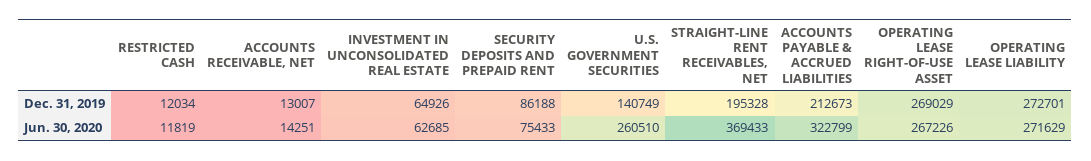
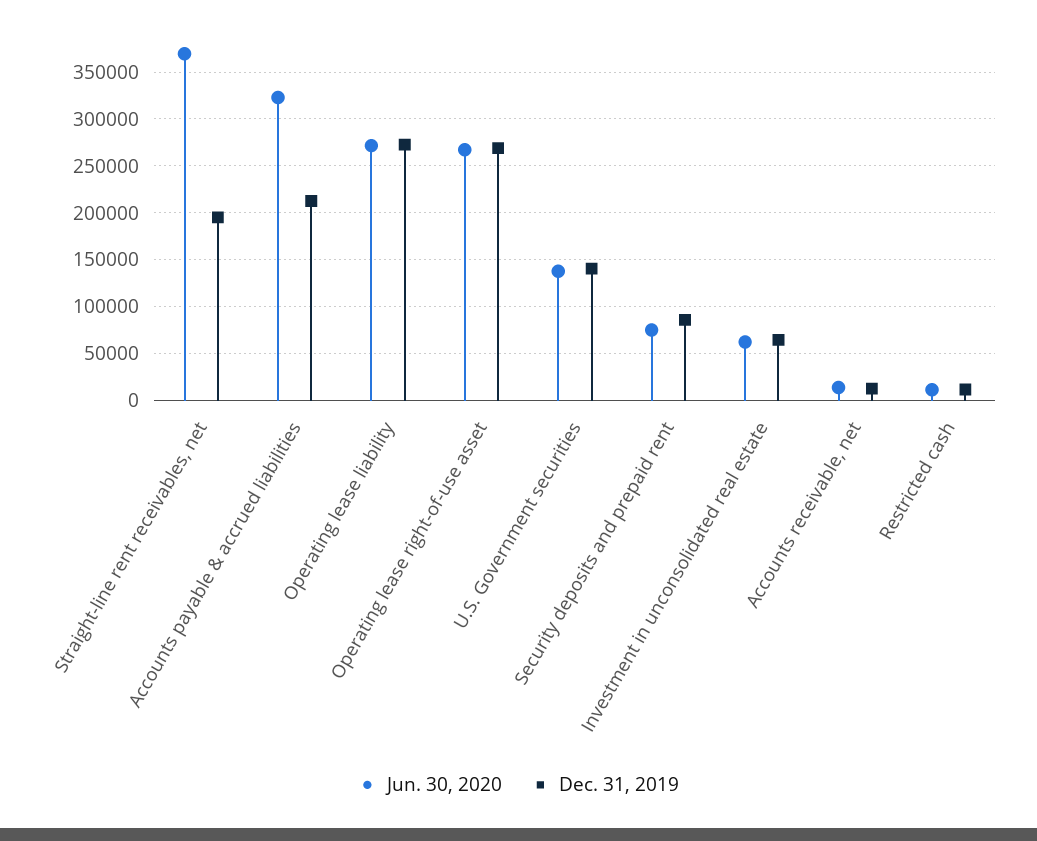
Jun. 30, 2020, U.S. GOVERNMENT SECURITIES: 260510 -> 140000

